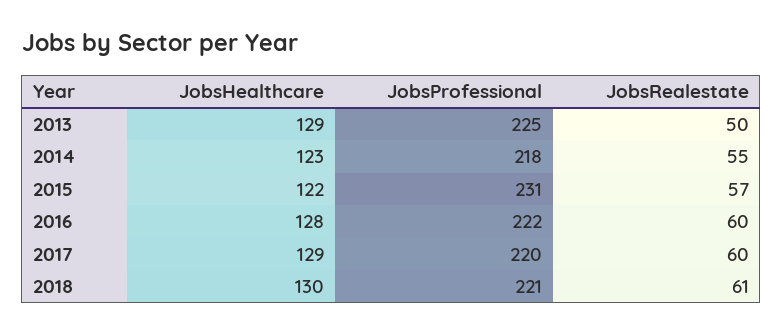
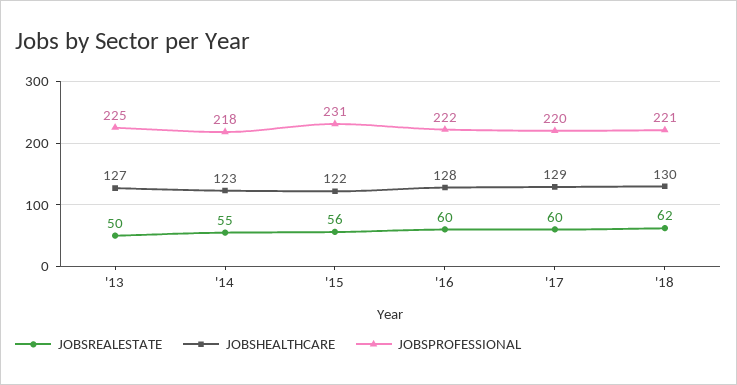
JobsHealthcare, 2013: 129 -> 127
JobsRealestate, 2015: 57 -> 56
JobsRealestate, 2018: 61 -> 62

